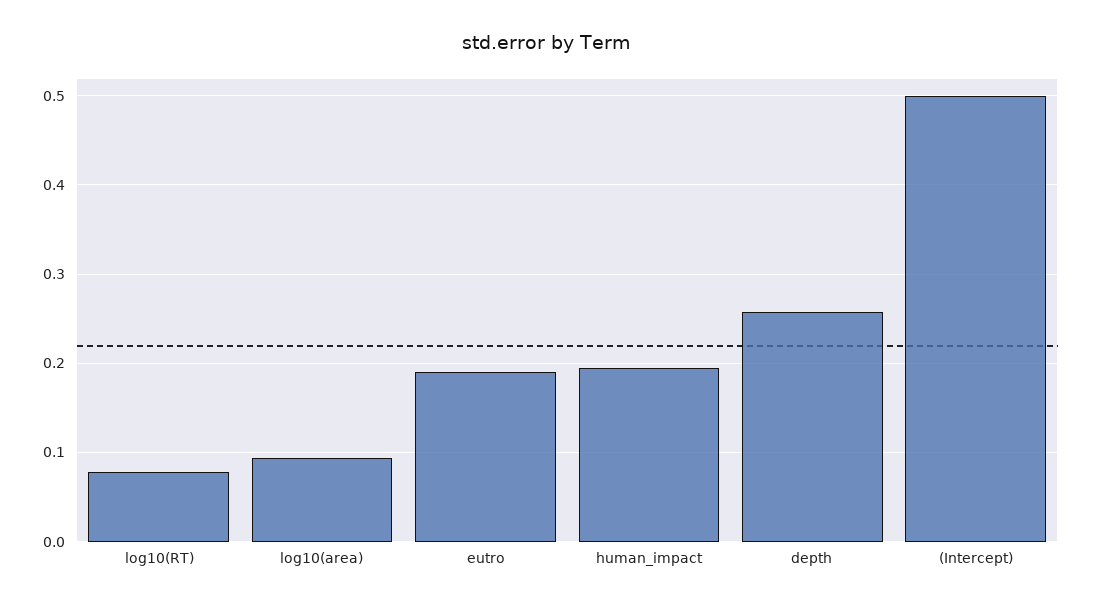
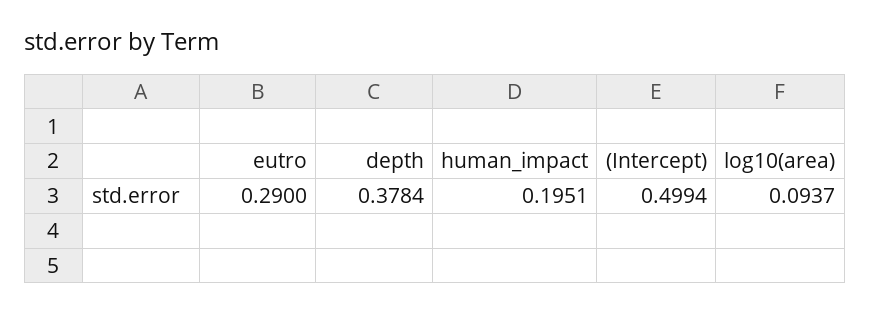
log10(RT): 0.08 -> none
eutro: 0.19 -> 0.29
depth: 0.26 -> 0.3784

